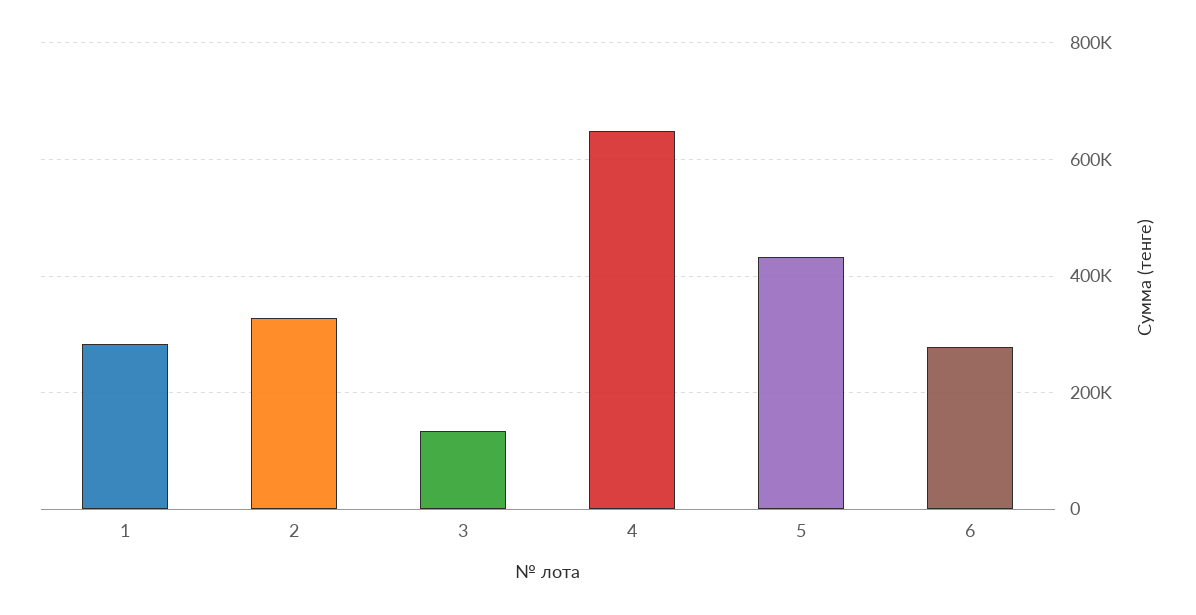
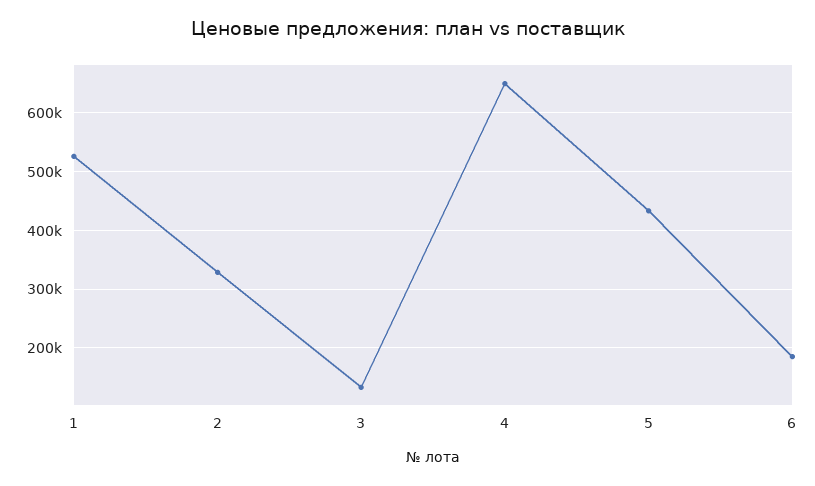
1: 280000 -> 520000
6: 280000 -> 180000

